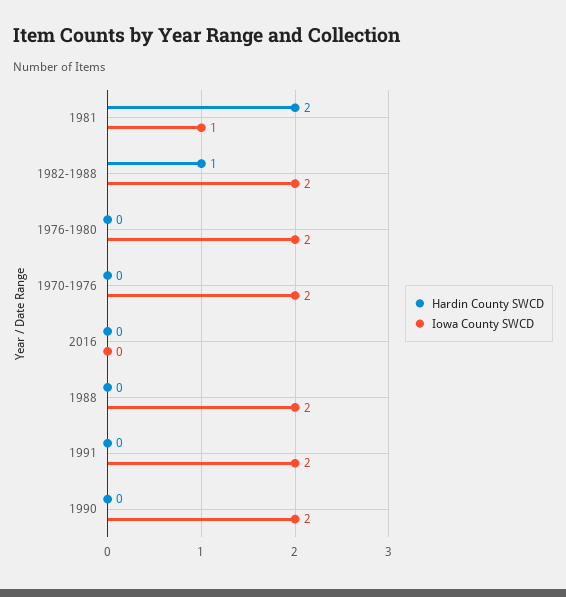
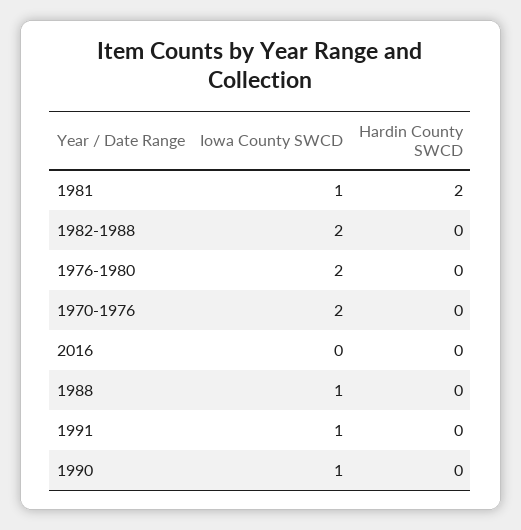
Hardin County SWCD, 1982-1988: 1 -> 0
Iowa County SWCD, 1988: 2 -> 1
Iowa County SWCD, 1991: 2 -> 1
Iowa County SWCD, 1990: 2 -> 1

